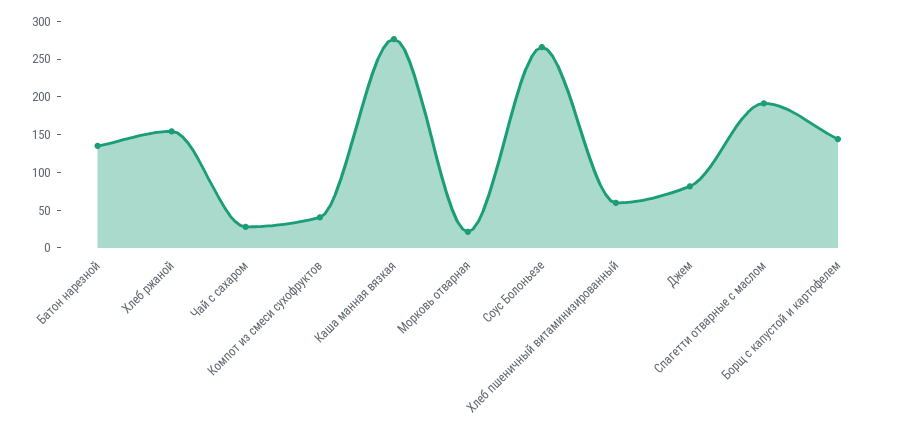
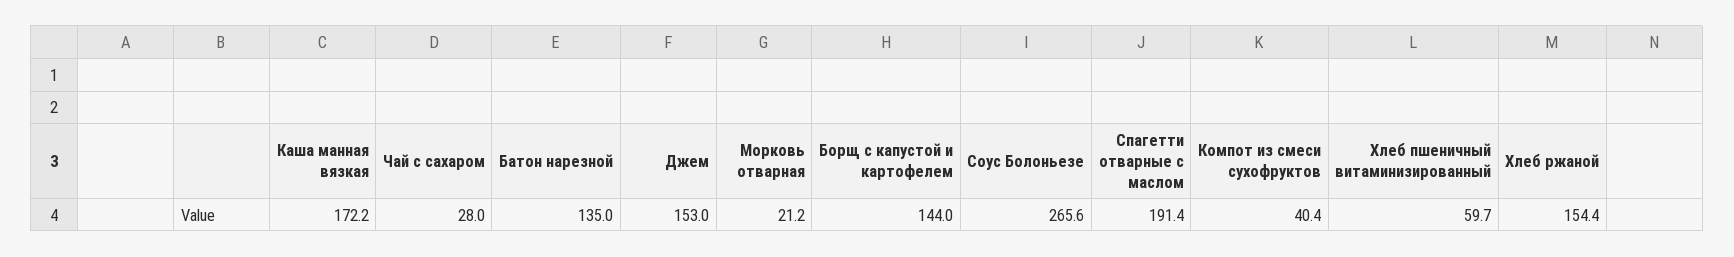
Каша манная вязкая: 275 -> 172.2
Джем: 75 -> 153

